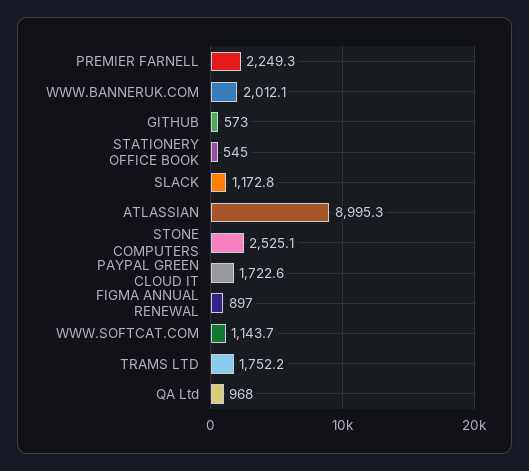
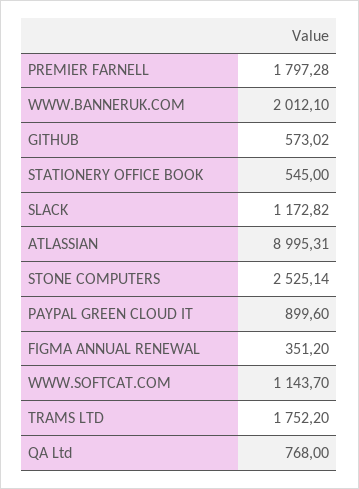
PREMIER FARNELL: 2249.3 -> 1797.28
PAYPAL GREEN CLOUD IT: 1722.6 -> 899.6
FIGMA ANNUAL RENEWAL: 897 -> 351.2
QA Ltd: 968 -> 768

